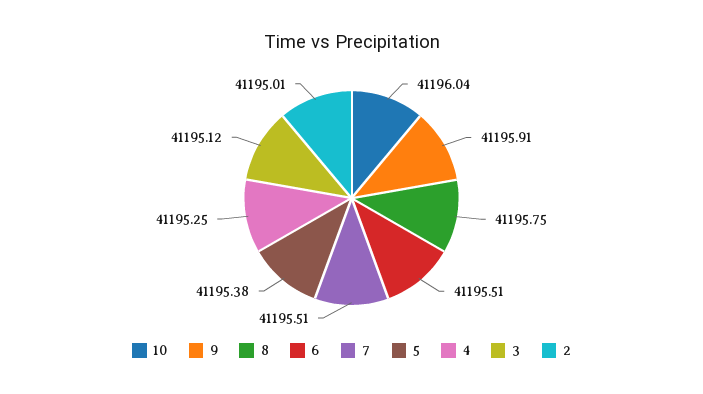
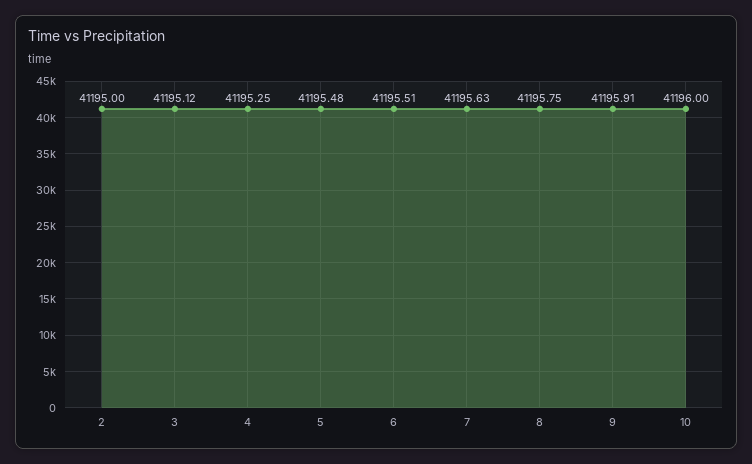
10: 41196.04 -> 41196
7: 41195.51 -> 41195.63
5: 41195.38 -> 41195.48
2: 41195.01 -> 41195

